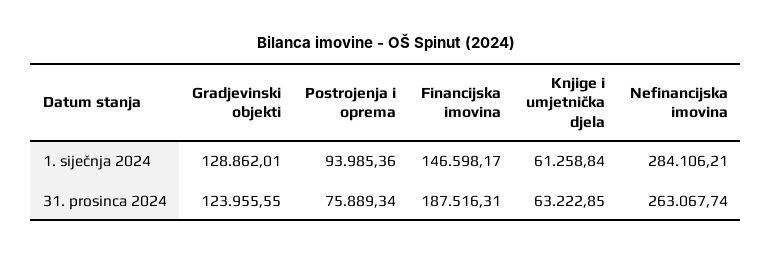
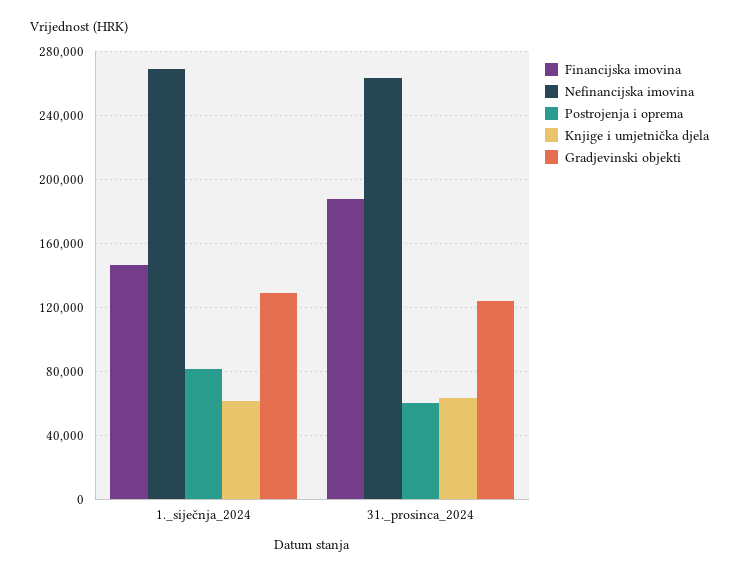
Postrojenja i oprema, 1. siječnja 2024: 93985.36 -> 80000
Nefinancijska imovina, 1. siječnja 2024: 284106.21 -> 270000
Postrojenja i oprema, 31. prosinca 2024: 75889.34 -> 60000

